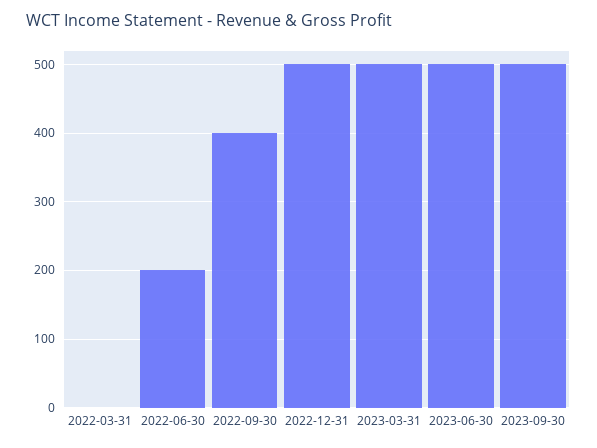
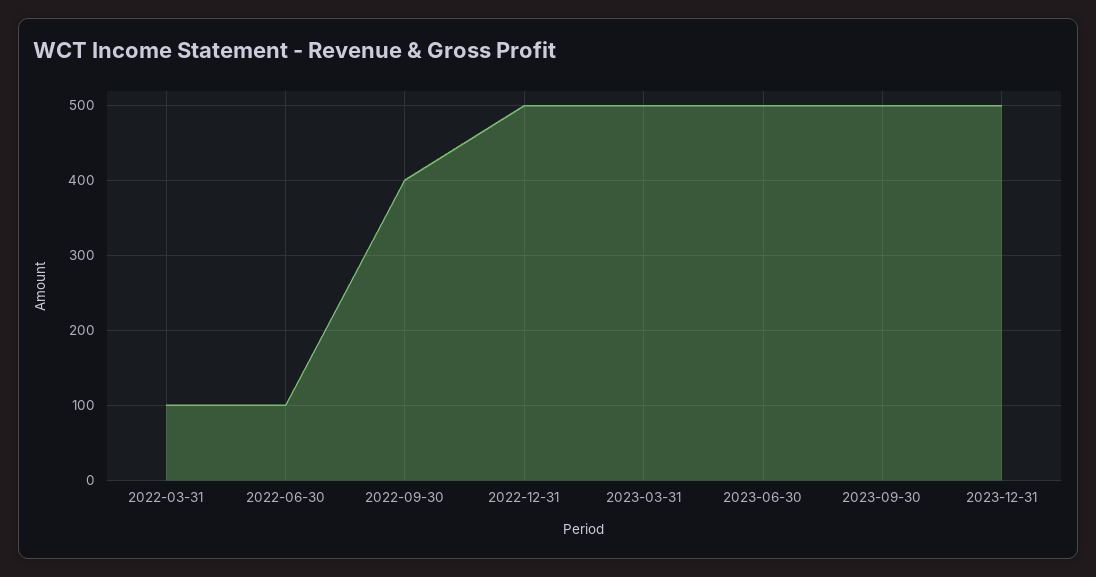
2022-03-31: 0 -> 100
2022-06-30: 200 -> 100
2023-12-31: none -> 500

